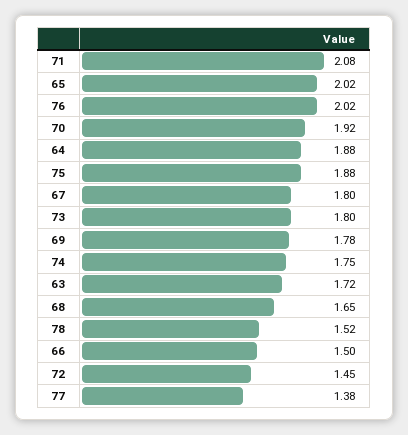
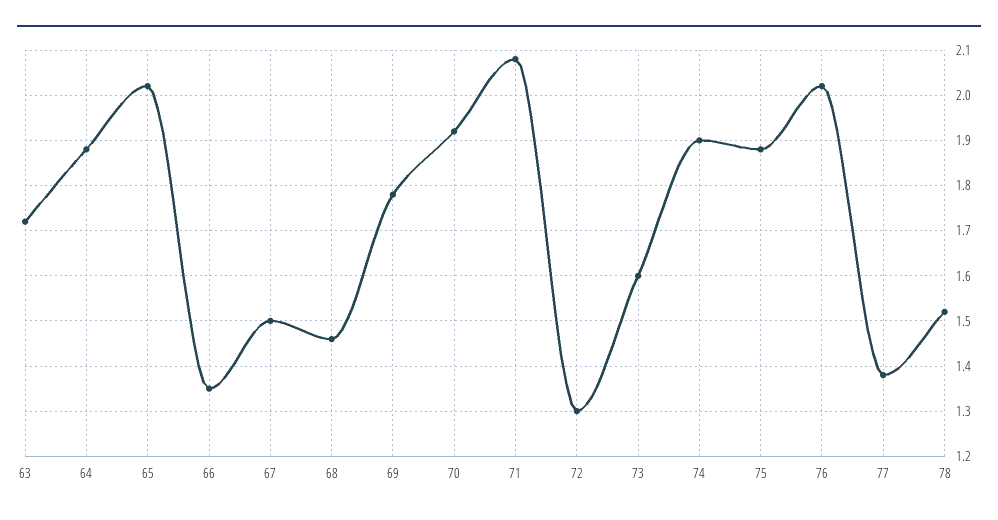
67: 1.8 -> 1.5
73: 1.8 -> 1.6
74: 1.75 -> 1.9
68: 1.65 -> 1.45
66: 1.5 -> 1.35
72: 1.45 -> 1.3

